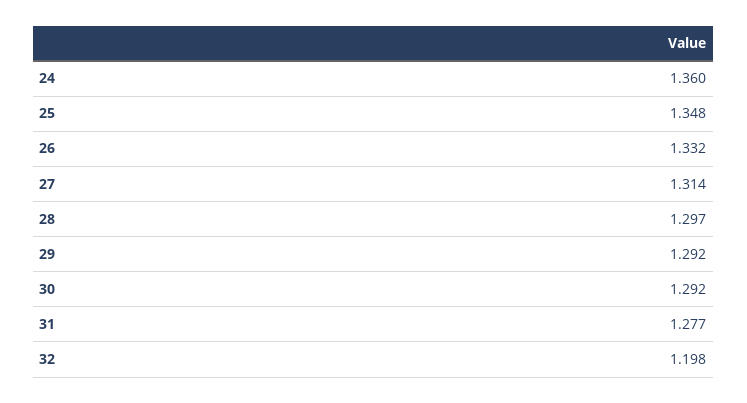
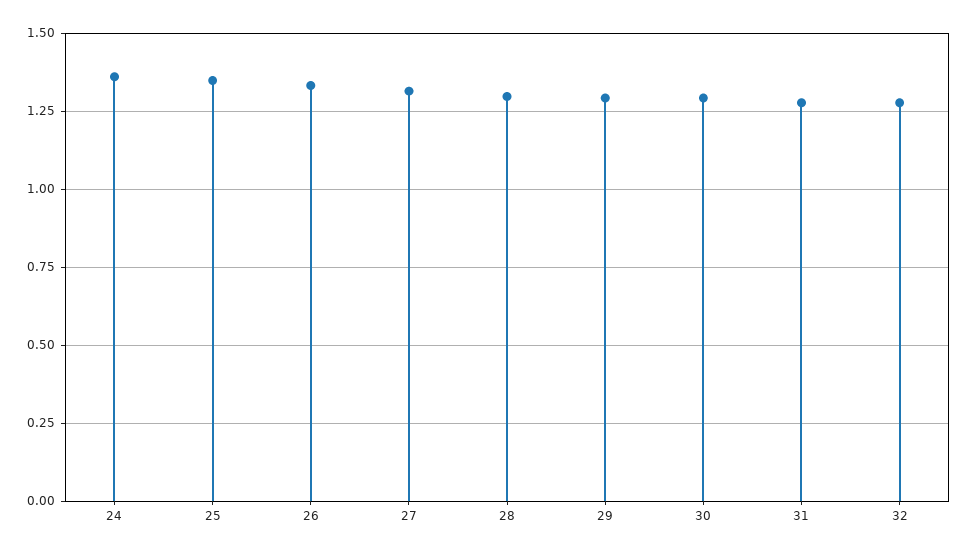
32: 1.198 -> 1.275

